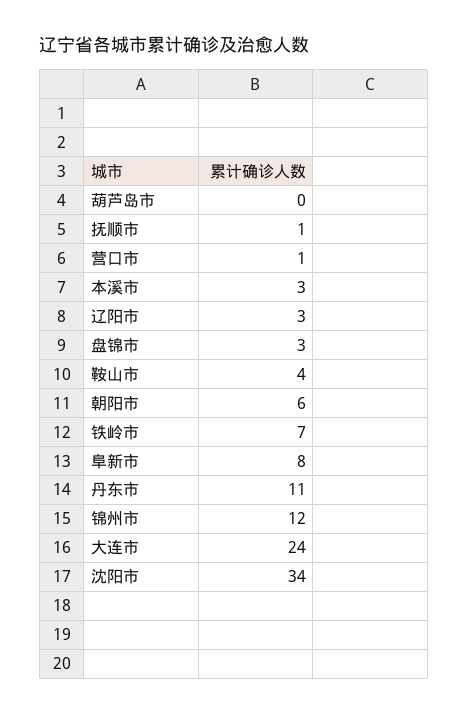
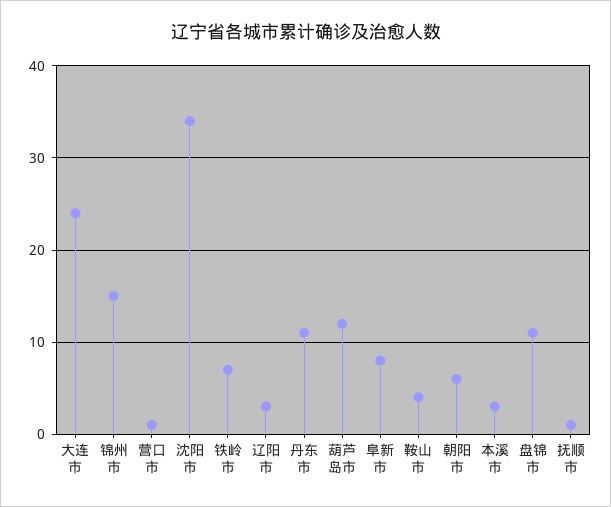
葫芦岛市: 0 -> 12
盘锦市: 3 -> 11
锦州市: 12 -> 15

